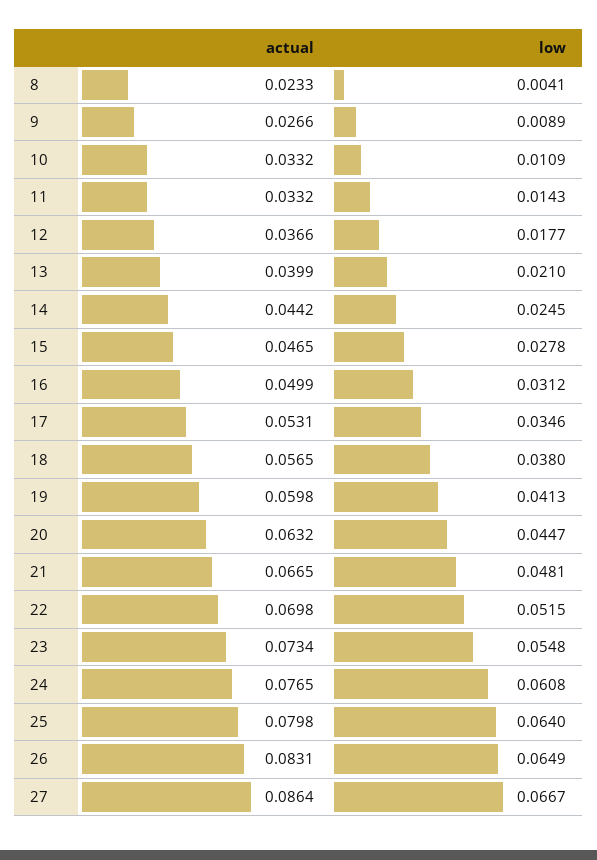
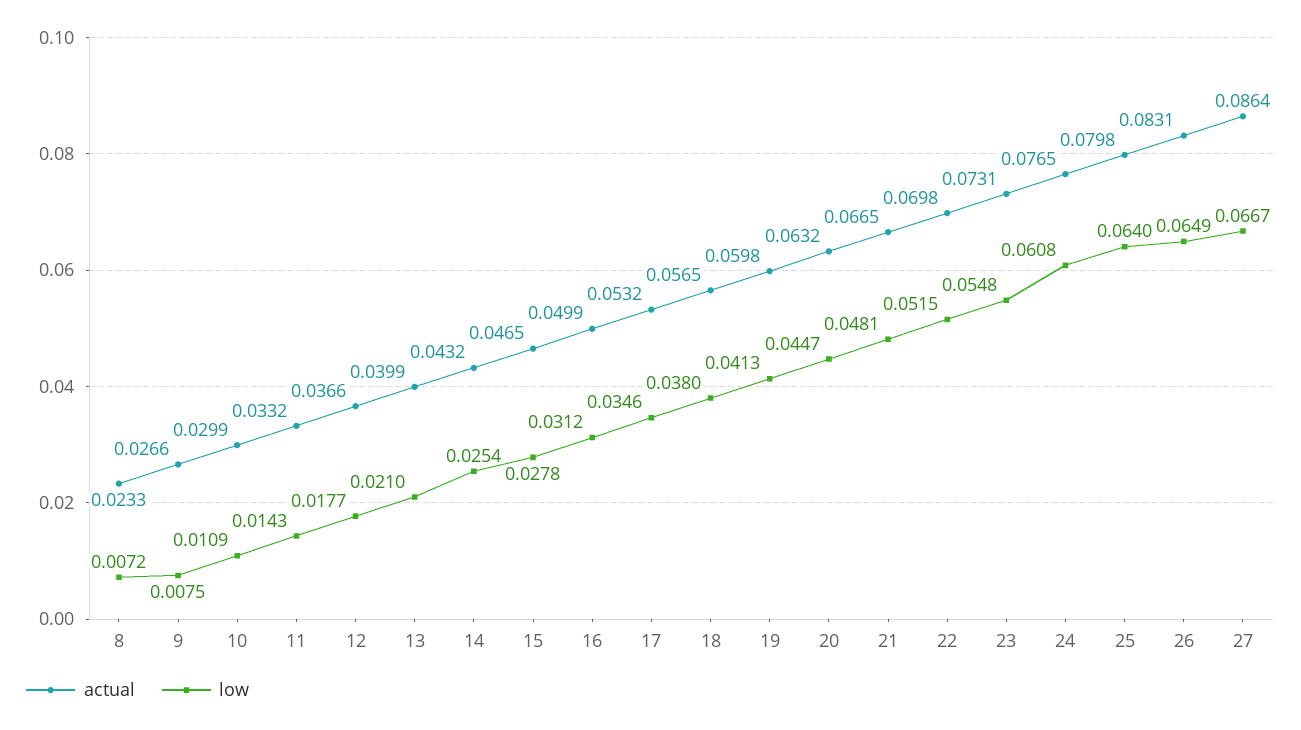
low, 8: 0.0041 -> 0.0072
low, 9: 0.0089 -> 0.0075
actual, 10: 0.0332 -> 0.0299
actual, 14: 0.0442 -> 0.0432
low, 14: 0.0245 -> 0.0254
actual, 17: 0.0531 -> 0.0532
actual, 23: 0.0734 -> 0.0731

